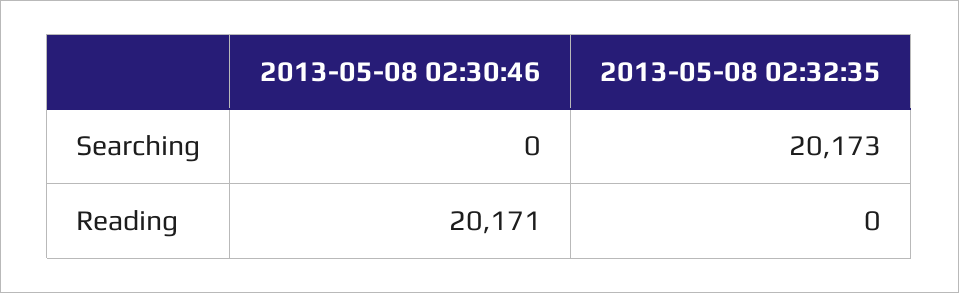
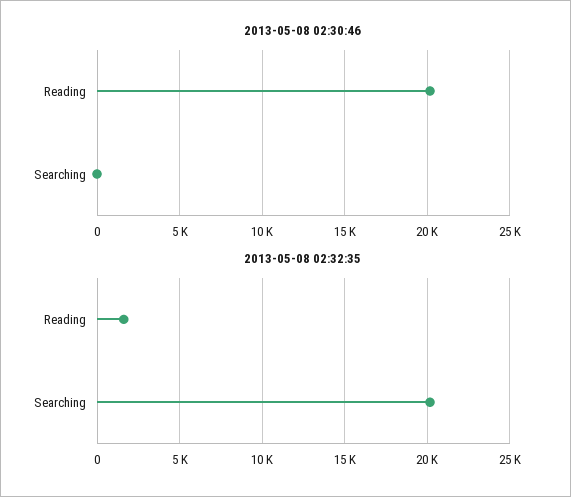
2013-05-08 02:32:35, Reading: 0 -> 1500

